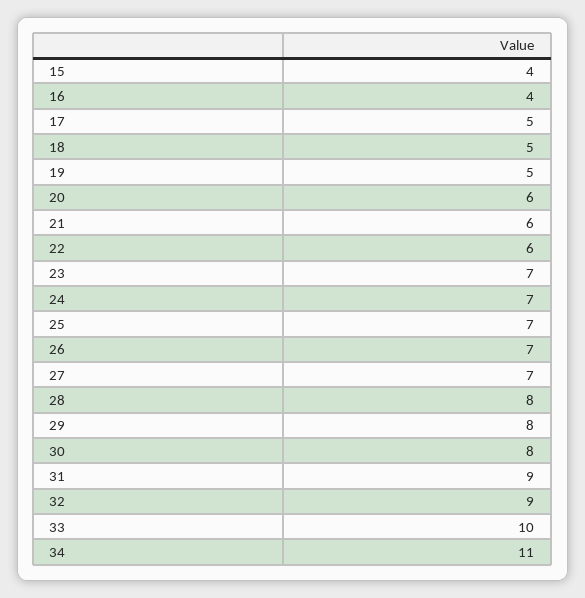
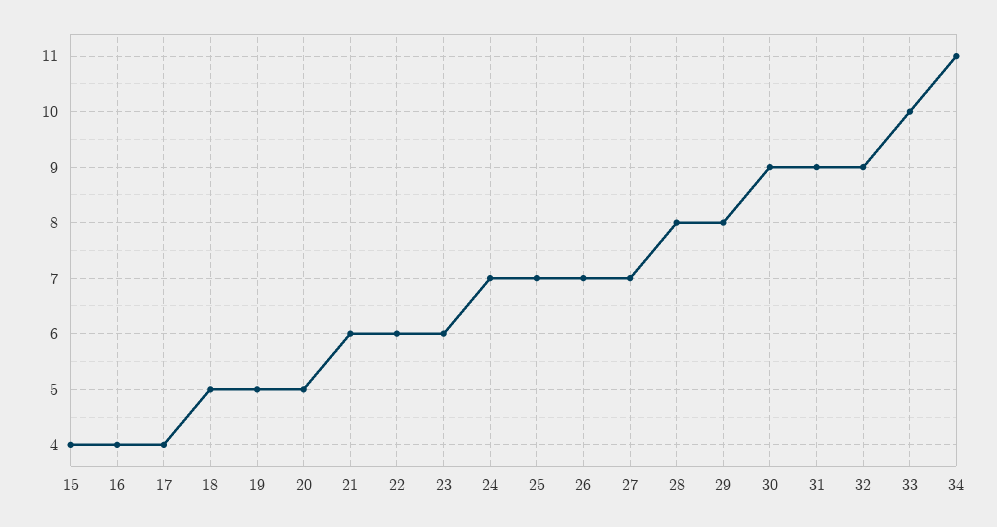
17: 5 -> 4
20: 6 -> 5
23: 7 -> 6
30: 8 -> 9

